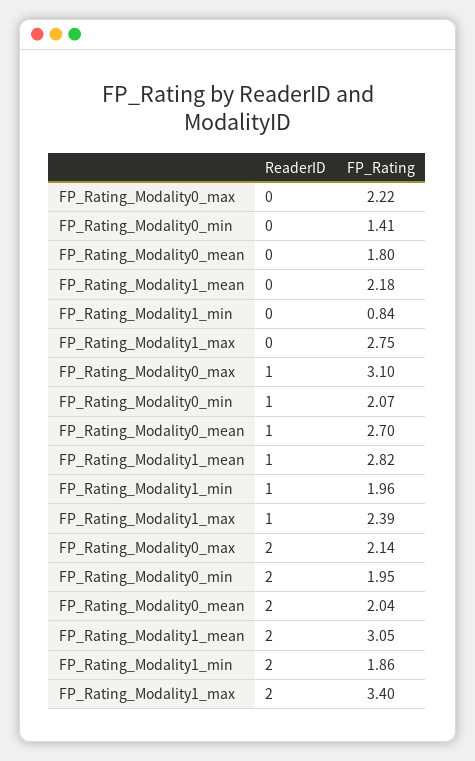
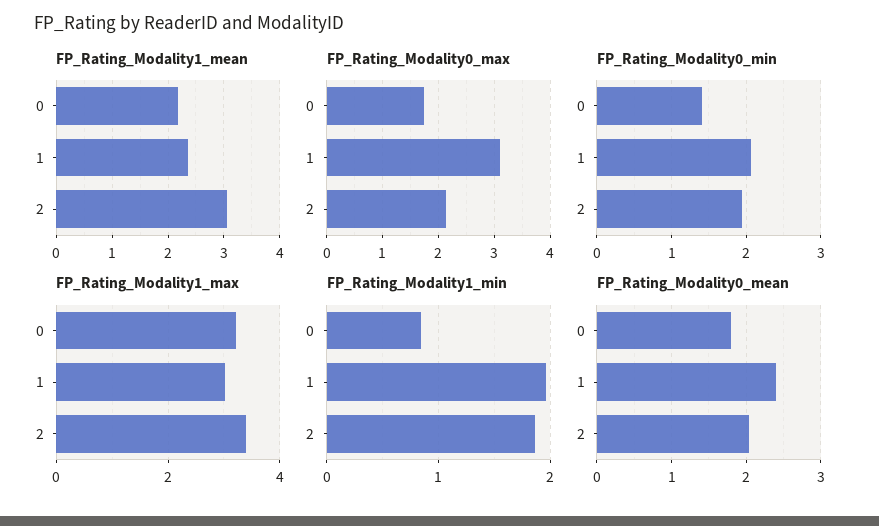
FP_Rating_Modality0_max, 0: 2.22 -> 1.8
FP_Rating_Modality1_max, 0: 2.75 -> 3.2
FP_Rating_Modality0_mean, 1: 2.7 -> 2.4
FP_Rating_Modality1_mean, 1: 2.82 -> 2.4
FP_Rating_Modality1_max, 1: 2.39 -> 3

